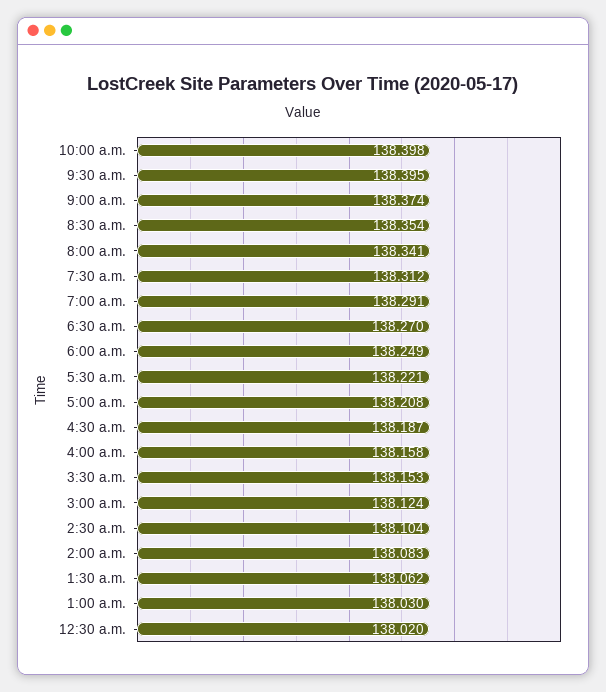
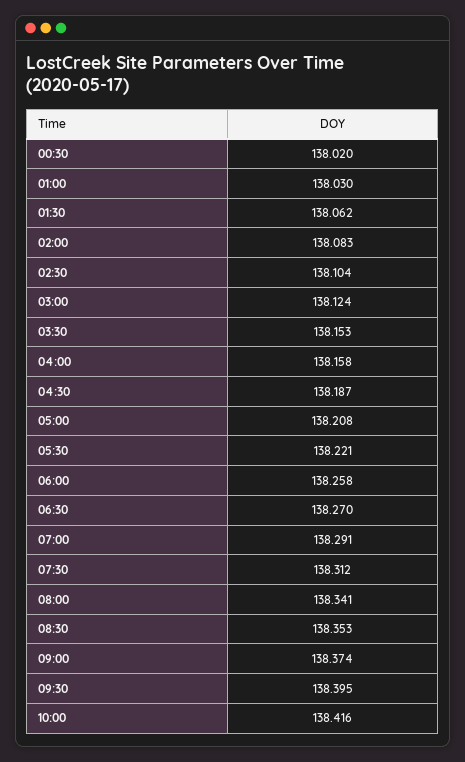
10:00 a.m.: 138.398 -> 138.416
8:30 a.m.: 138.354 -> 138.353
6:00 a.m.: 138.249 -> 138.258

